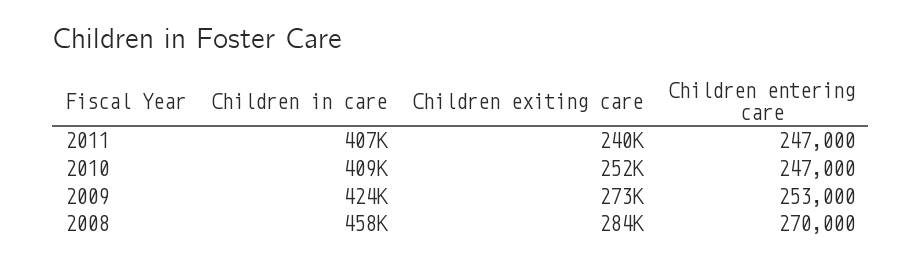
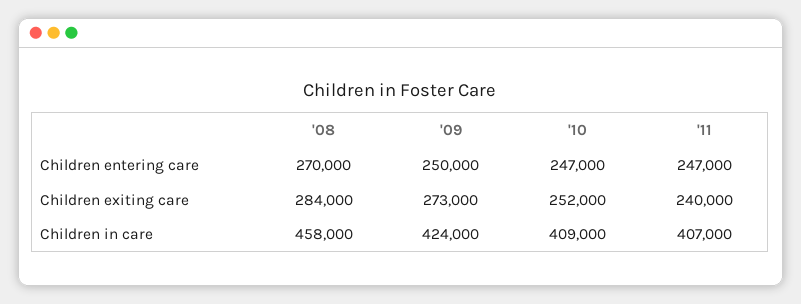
Children entering care, 2009: 253000 -> 250000

